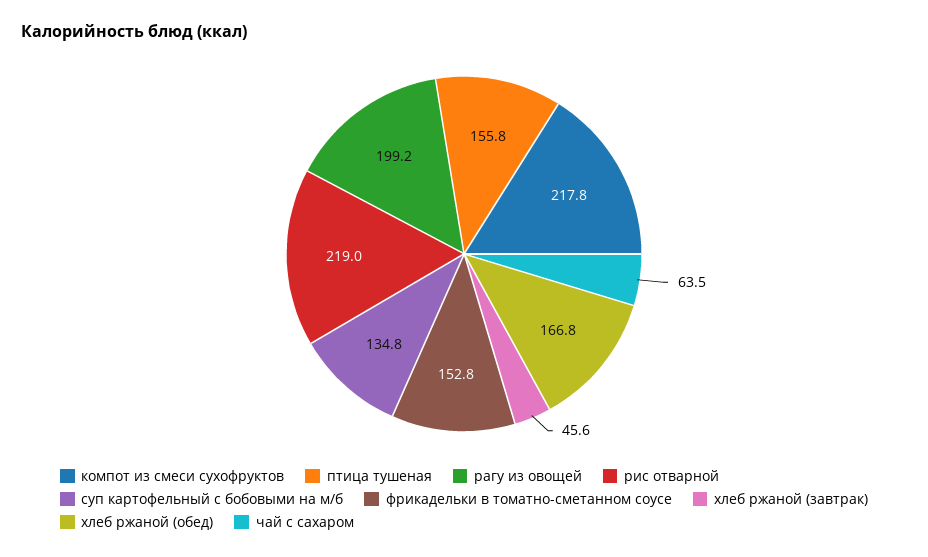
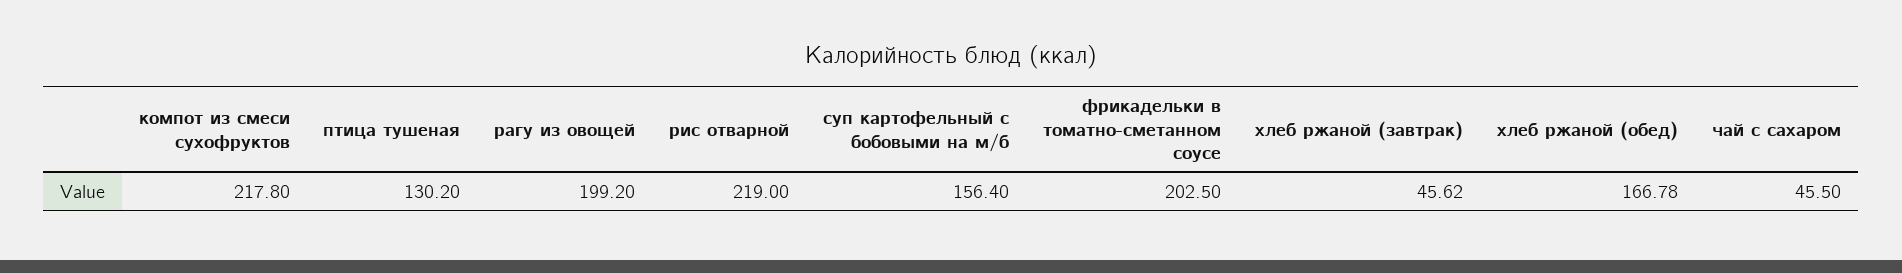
птица тушеная: 155.8 -> 130.2
суп картофельный с бобовыми на м/б: 134.8 -> 156.4
фрикадельки в томатно-сметанном соусе: 152.8 -> 202.5
чай с сахаром: 63.5 -> 45.5

